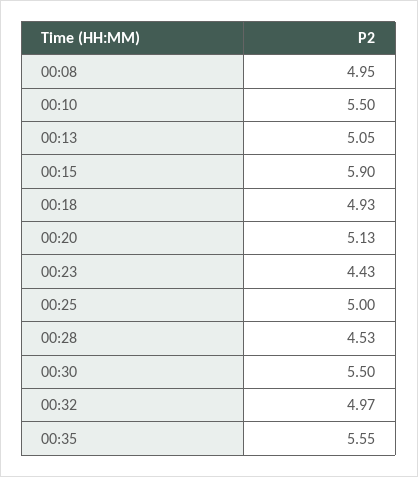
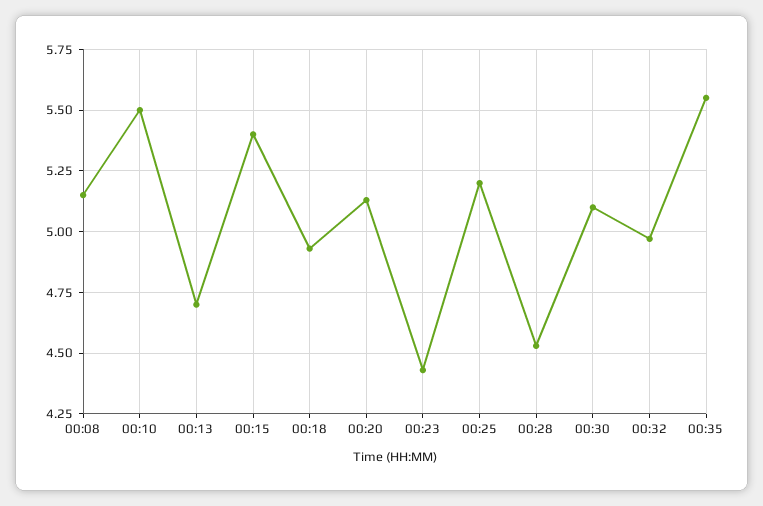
00:08: 4.95 -> 5.15
00:13: 5.05 -> 4.7
00:15: 5.9 -> 5.4
00:25: 5 -> 5.2
00:30: 5.5 -> 5.1

